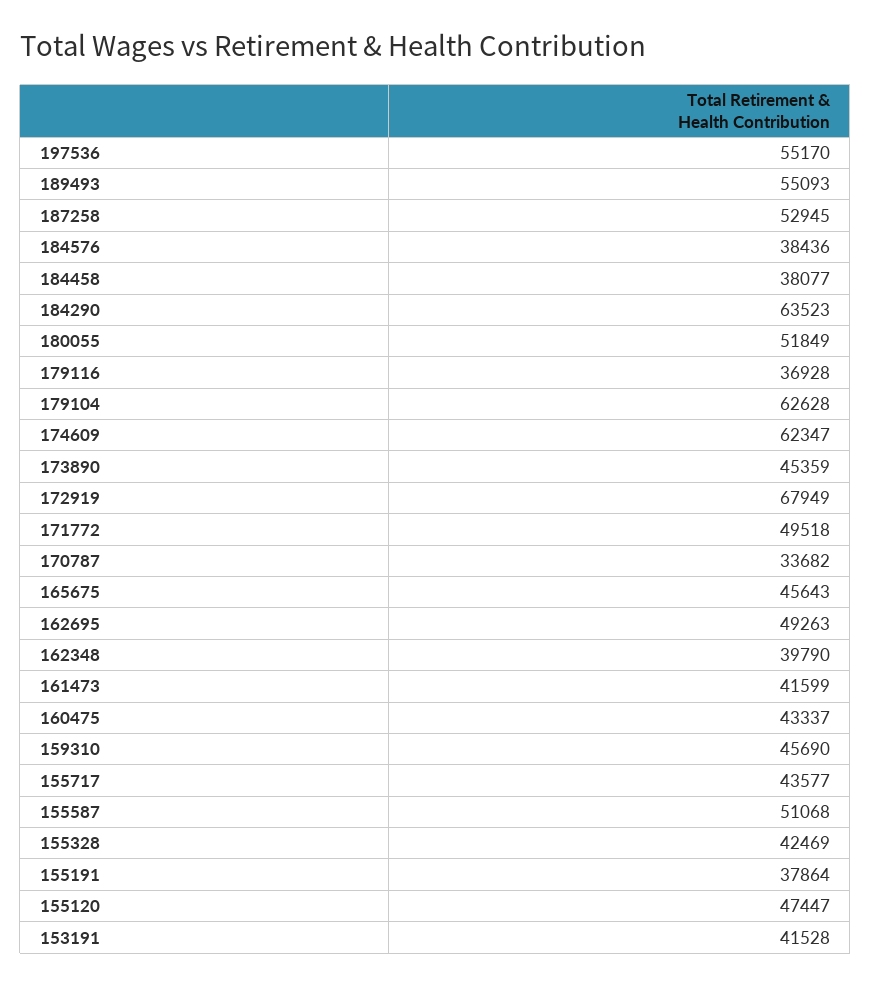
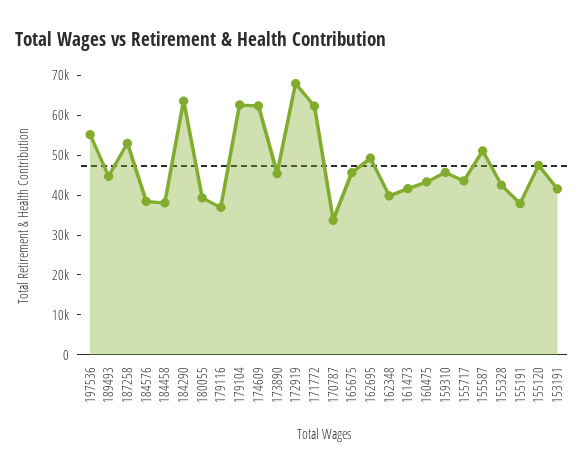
189493: 55093 -> 45000
180055: 51849 -> 40000
171772: 49518 -> 62500

